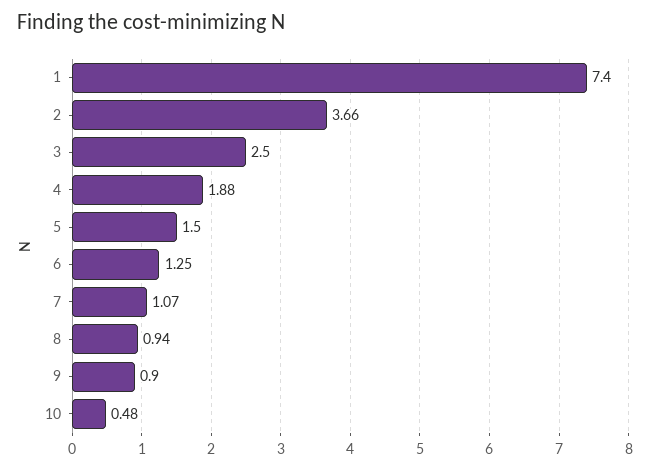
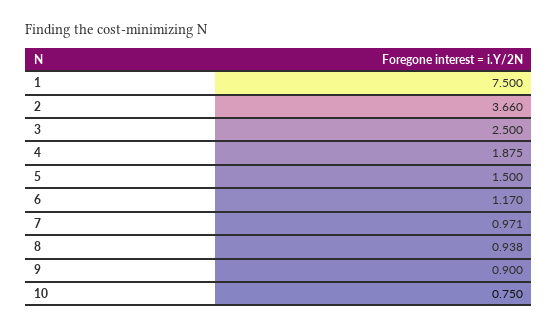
1: 7.4 -> 7.5
6: 1.25 -> 1.17
7: 1.07 -> 0.971
10: 0.48 -> 0.75

